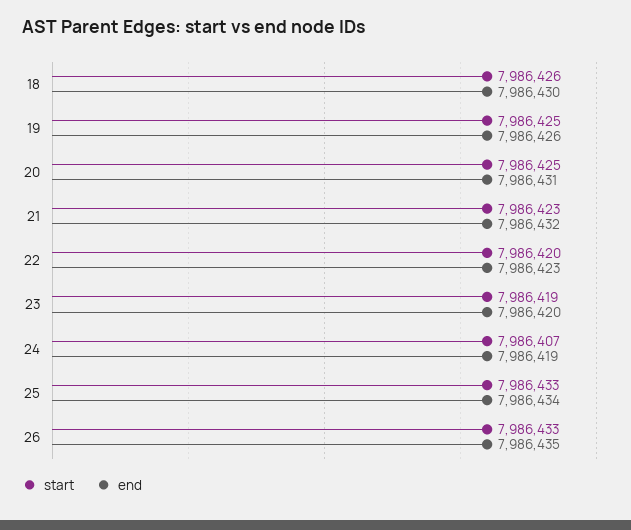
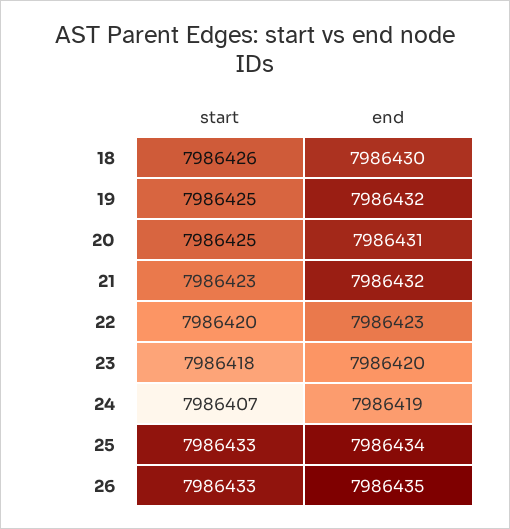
end, 19: 7986426 -> 7986432
start, 23: 7986419 -> 7986418

